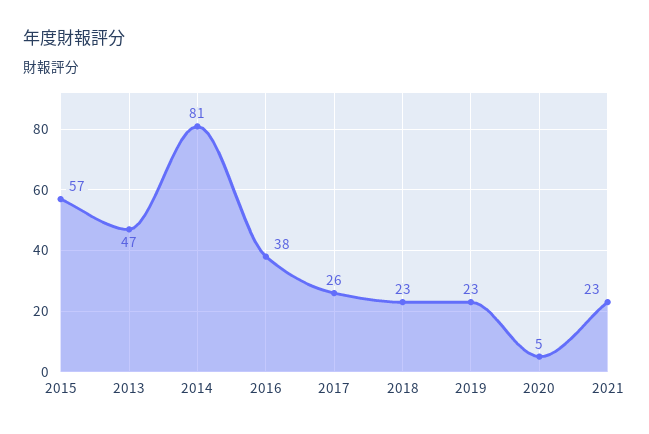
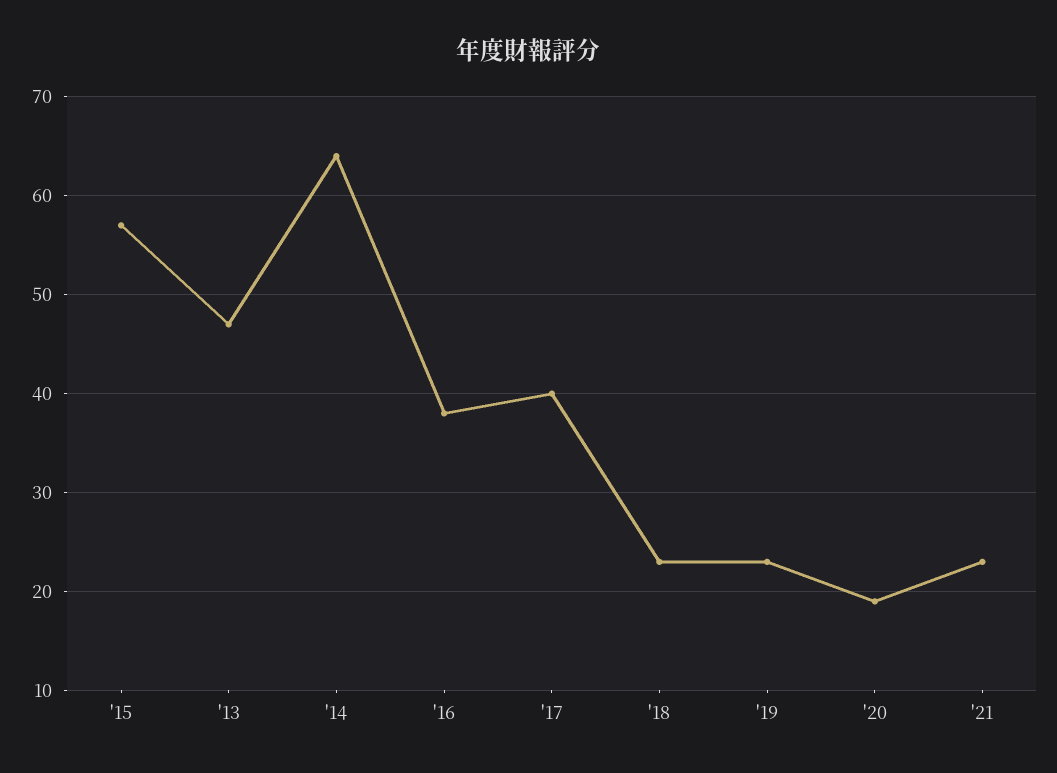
2014: 81 -> 64
2017: 26 -> 40
2020: 5 -> 19

